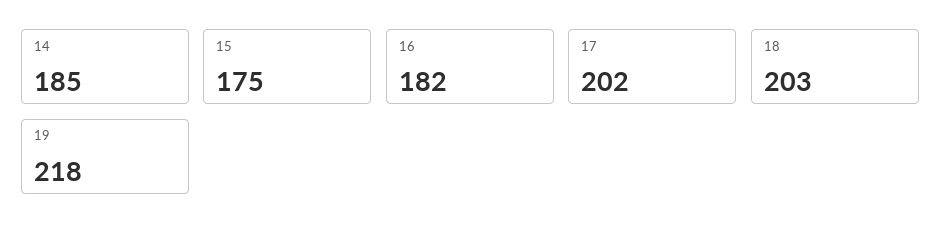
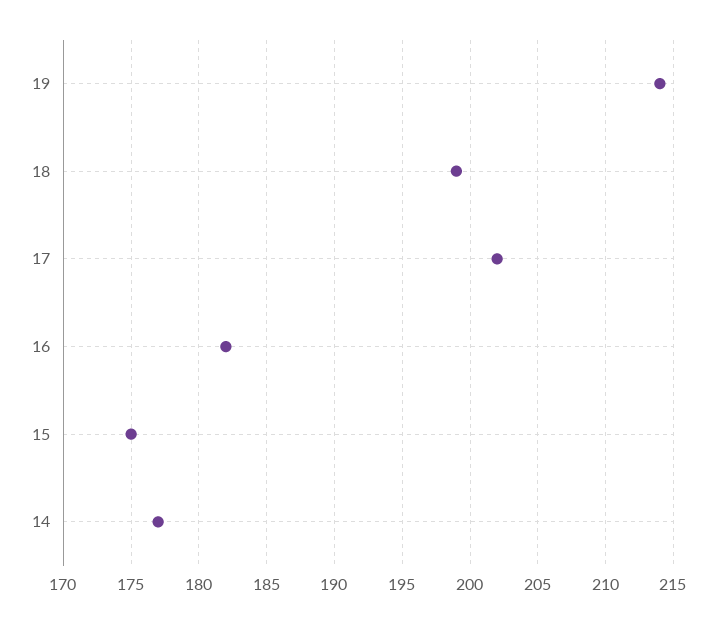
14: 185 -> 177
18: 203 -> 199
19: 218 -> 214

